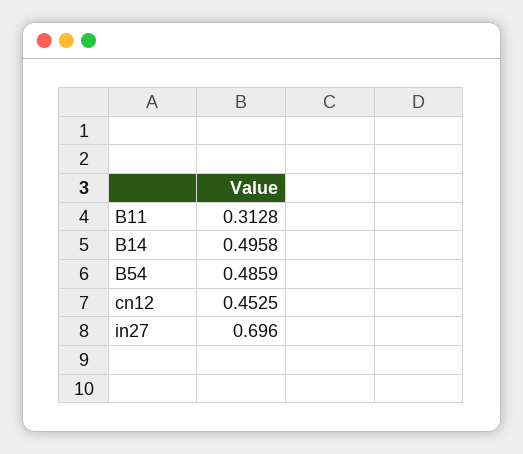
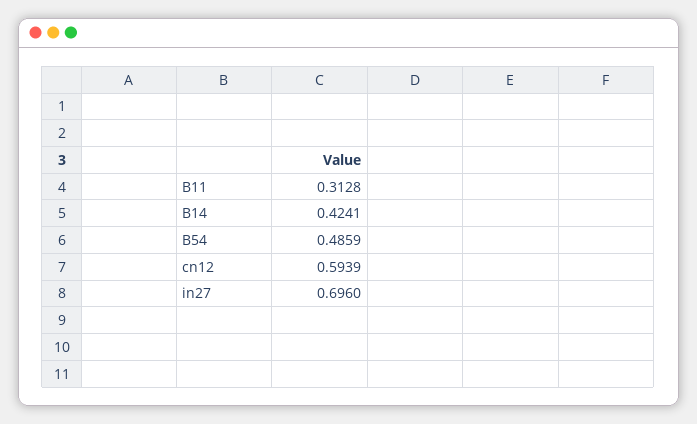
B14: 0.4958 -> 0.4241
cn12: 0.4525 -> 0.5939

